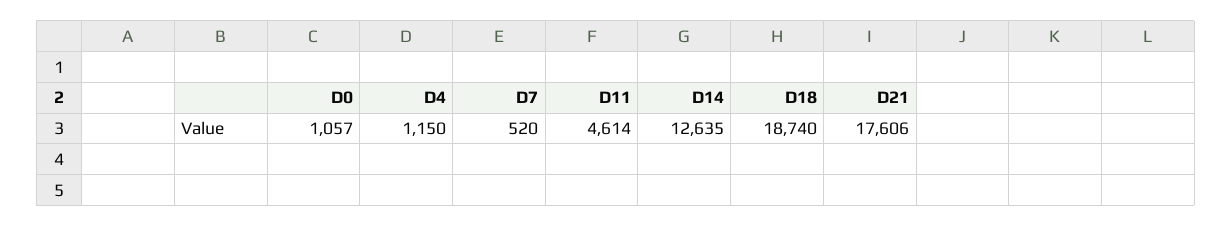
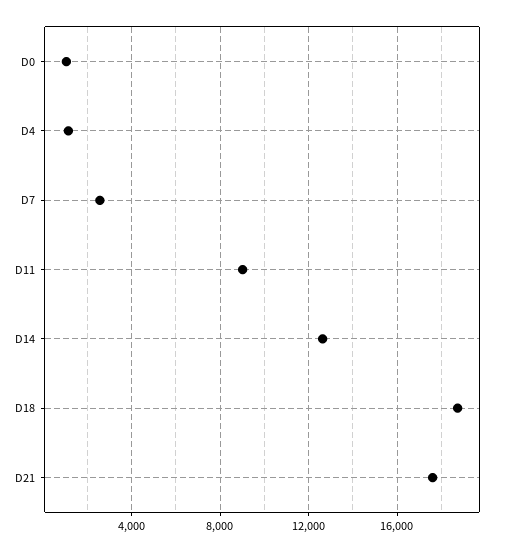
D7: 520 -> 2500
D11: 4614 -> 9000

